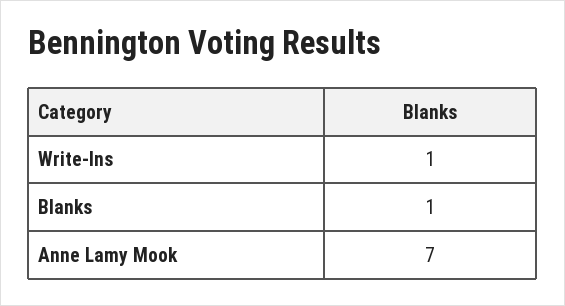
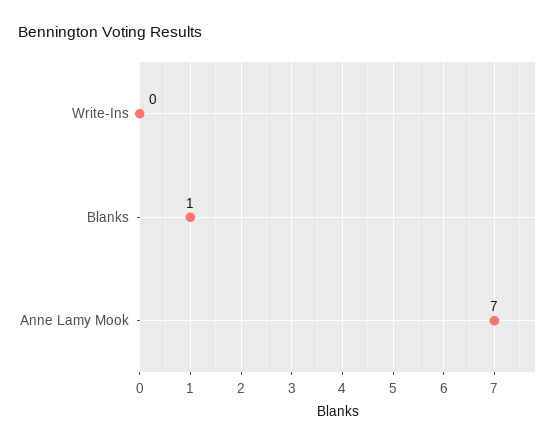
Write-Ins: 1 -> 0

